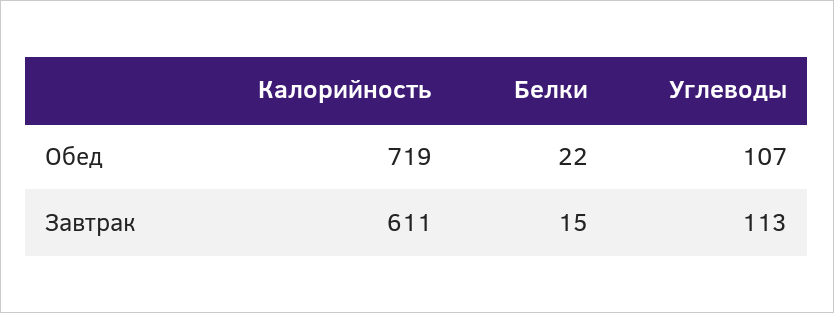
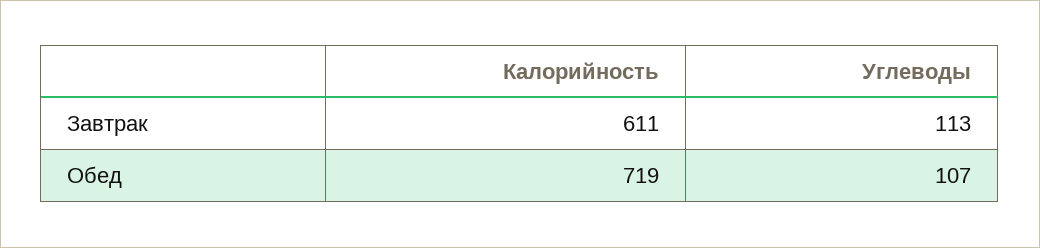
Белки, Обед: 22 -> none
Белки, Завтрак: 15 -> none

